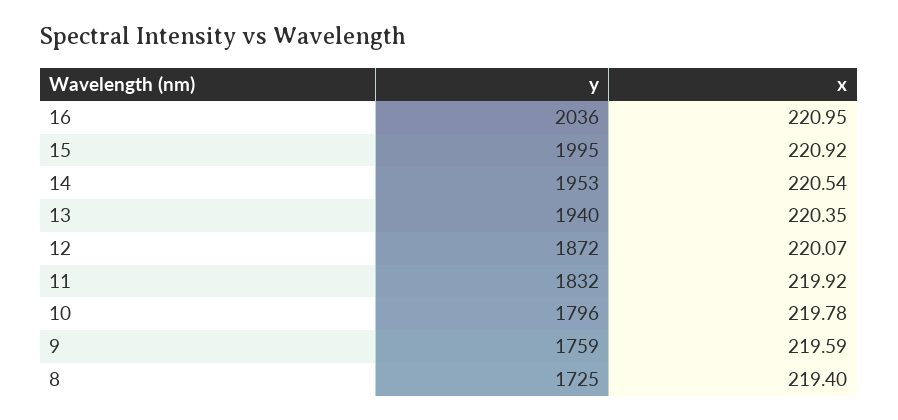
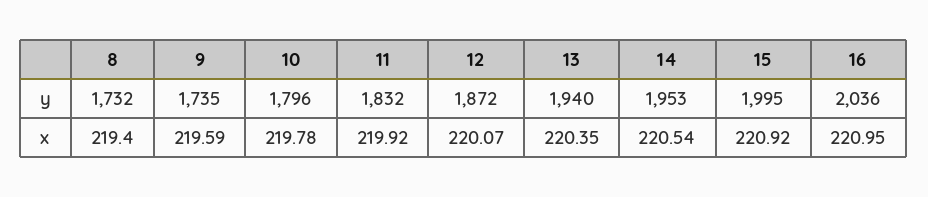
y, 9: 1759 -> 1735
y, 8: 1725 -> 1732

